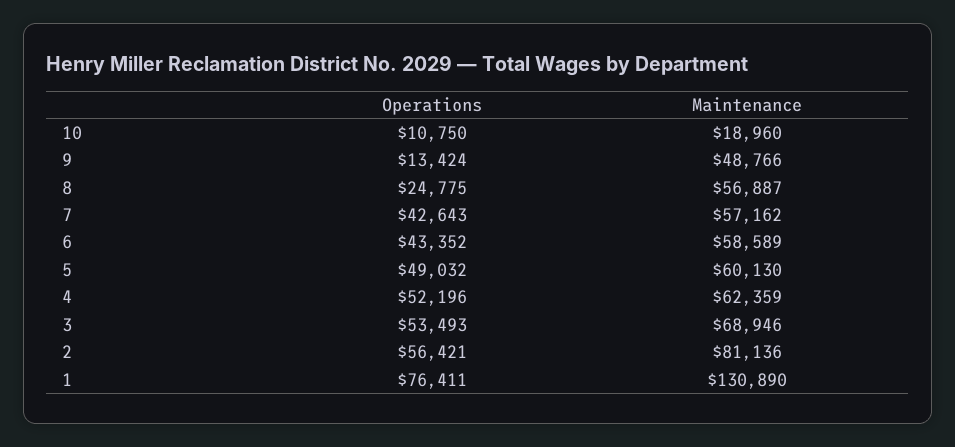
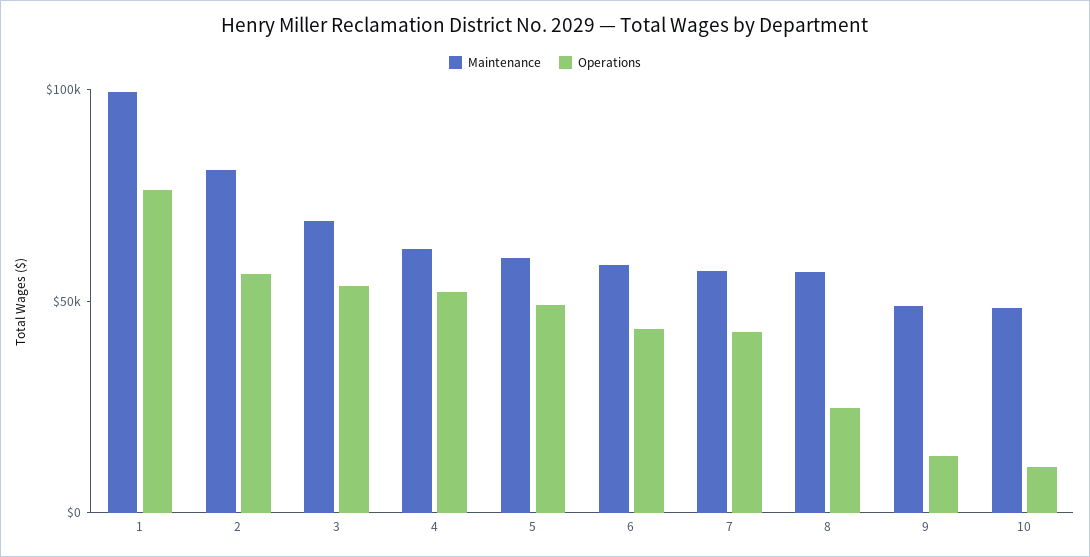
Maintenance, 10: 18960 -> 50000
Maintenance, 1: 130890 -> 100000

